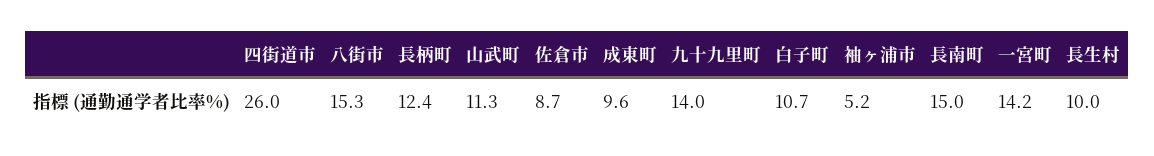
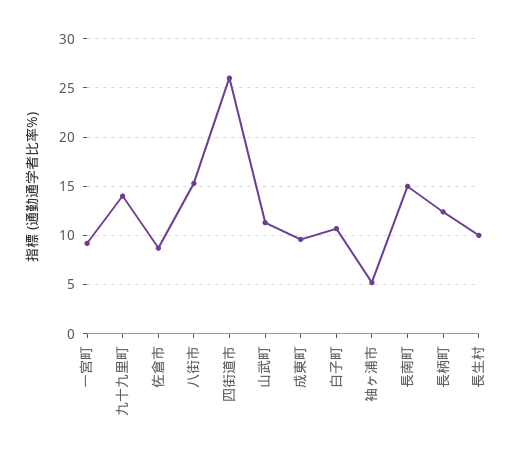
一宮町: 14.2 -> 9

